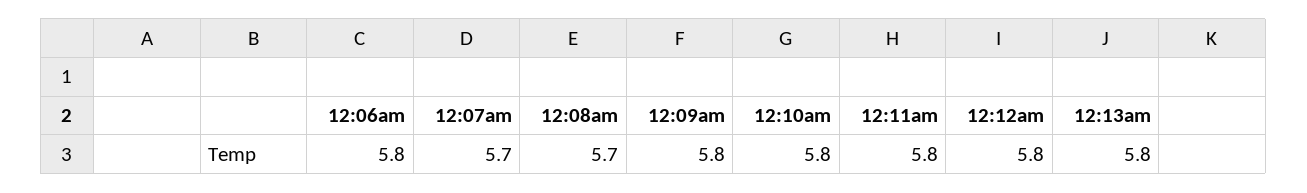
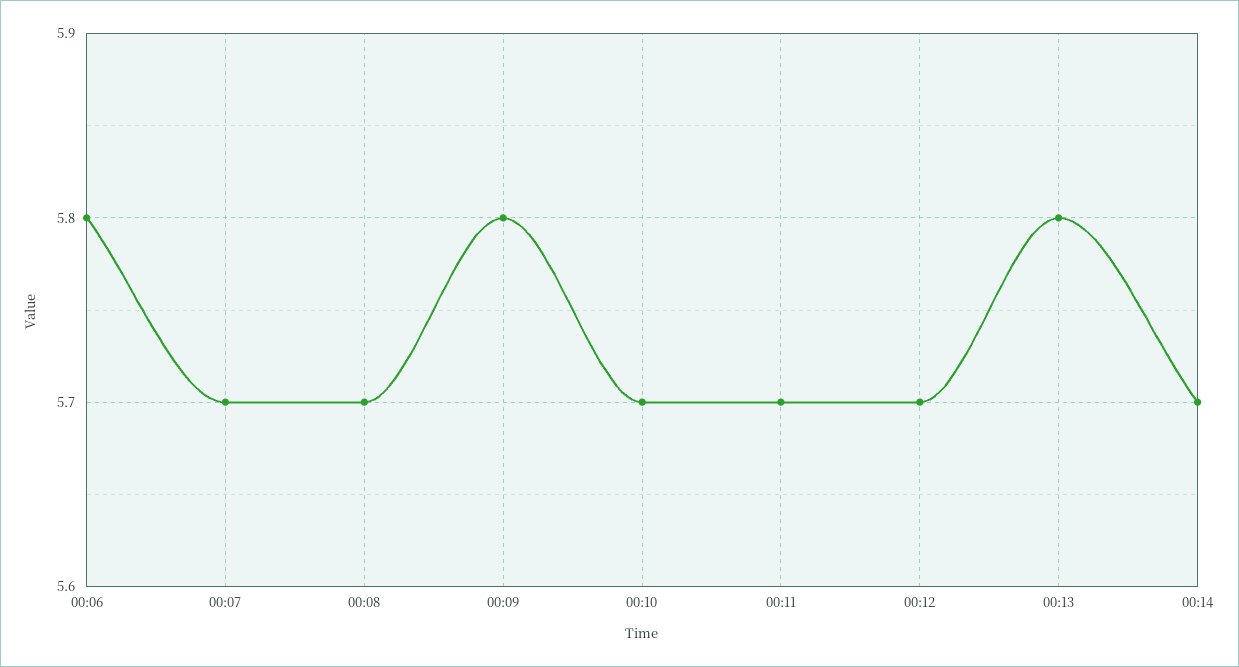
12:10am: 5.8 -> 5.7
12:11am: 5.8 -> 5.7
12:12am: 5.8 -> 5.7
00:14: none -> 5.7

